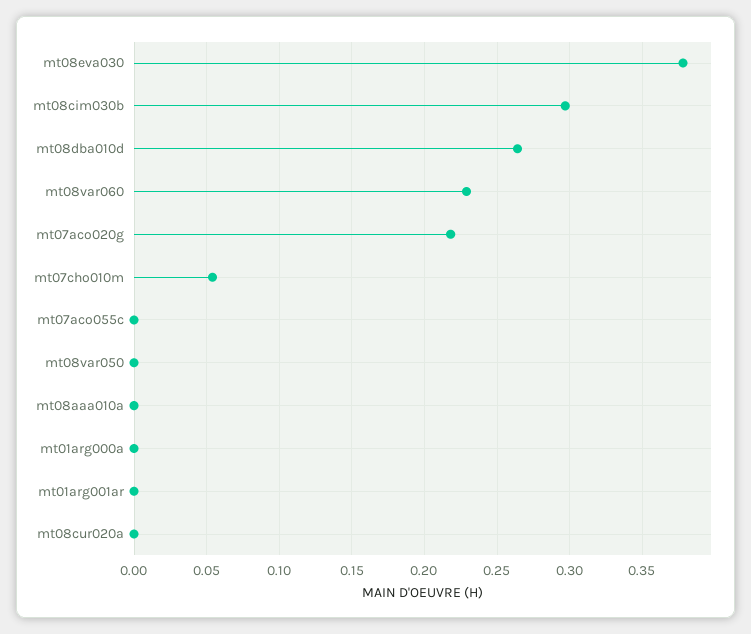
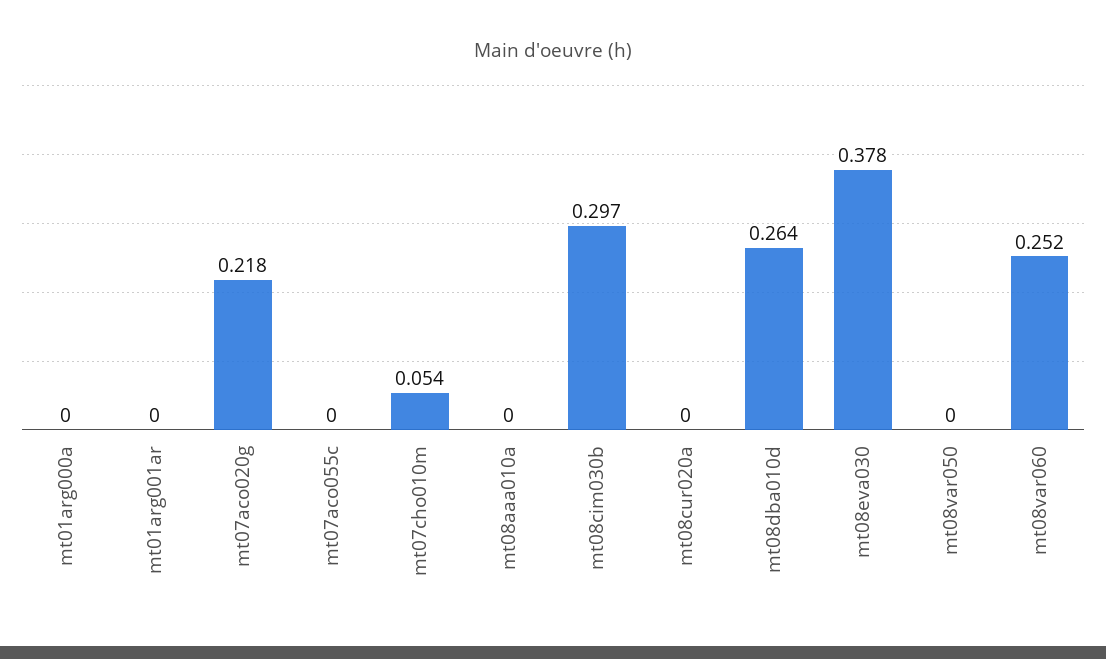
mt08var060: 0.23 -> 0.252

